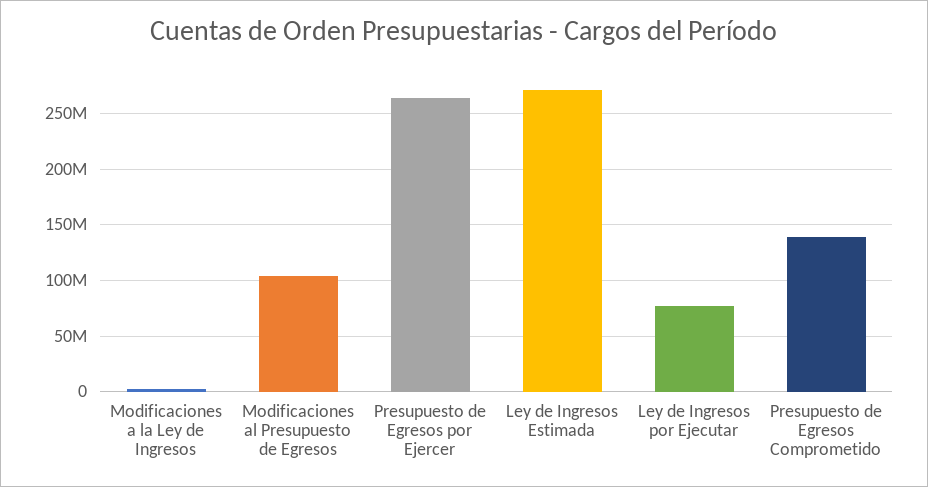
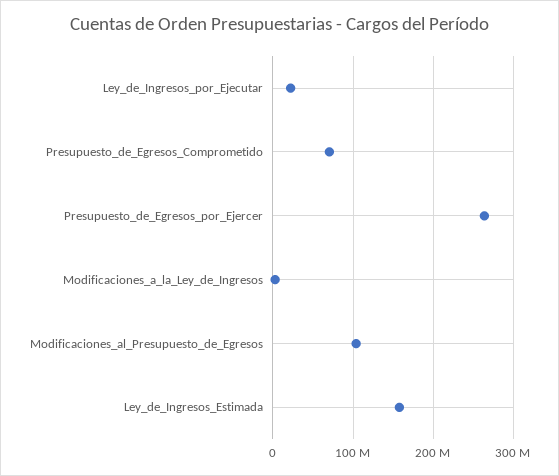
Ley de Ingresos Estimada: 270000000 -> 160000000
Ley de Ingresos por Ejecutar: 80000000 -> 20000000
Presupuesto de Egresos Comprometido: 140000000 -> 70000000

